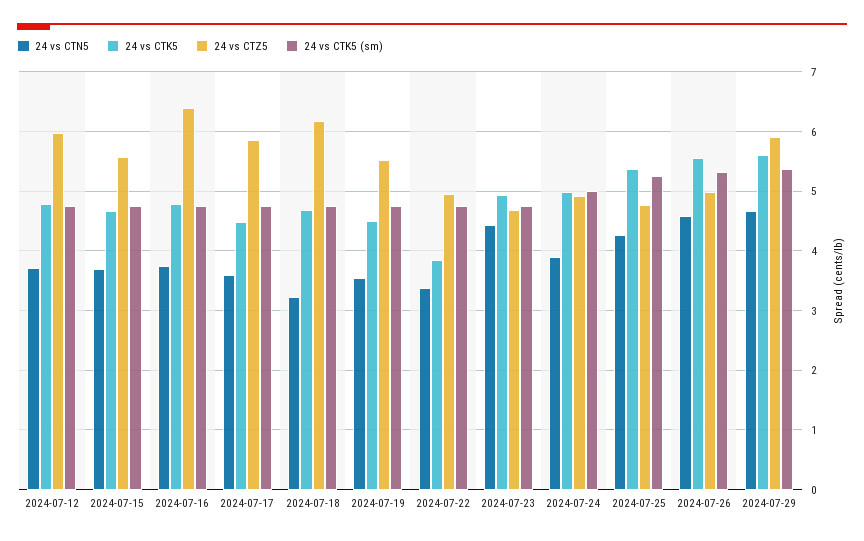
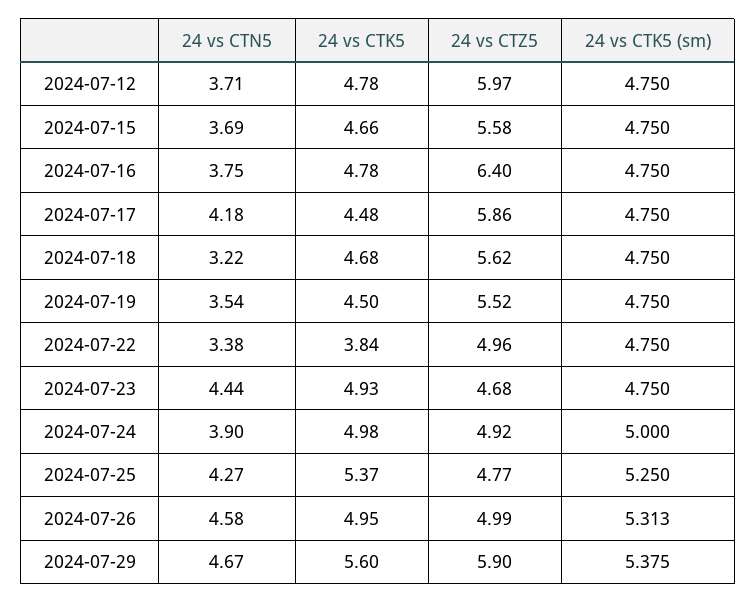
24 vs CTN5, 2024-07-17: 3.6 -> 4.18
24 vs CTZ5, 2024-07-18: 6.2 -> 5.62
24 vs CTK5, 2024-07-26: 5.6 -> 4.95

